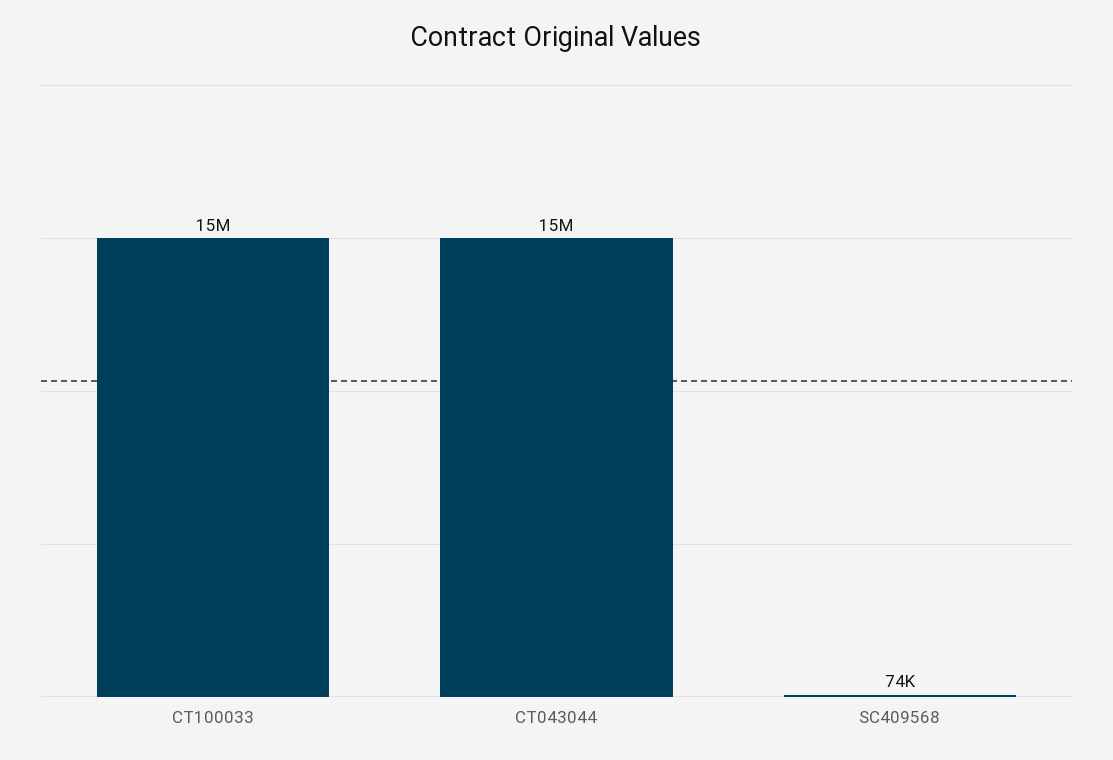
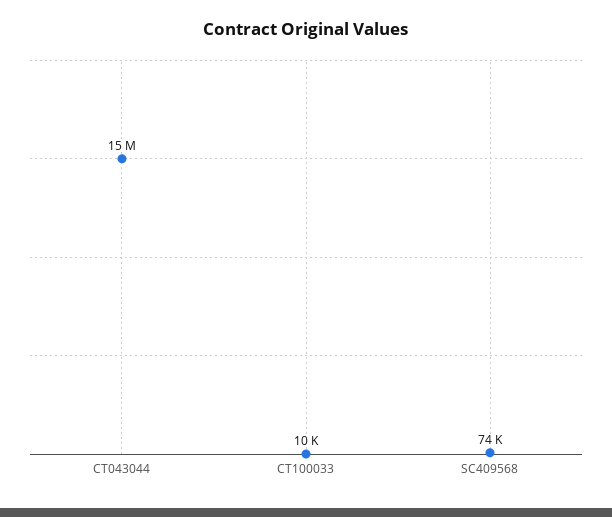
CT100033: 15000000 -> 10000

